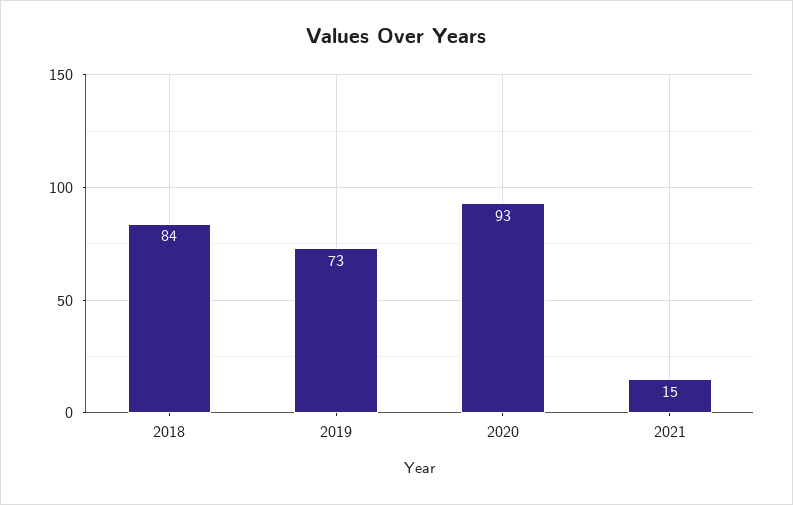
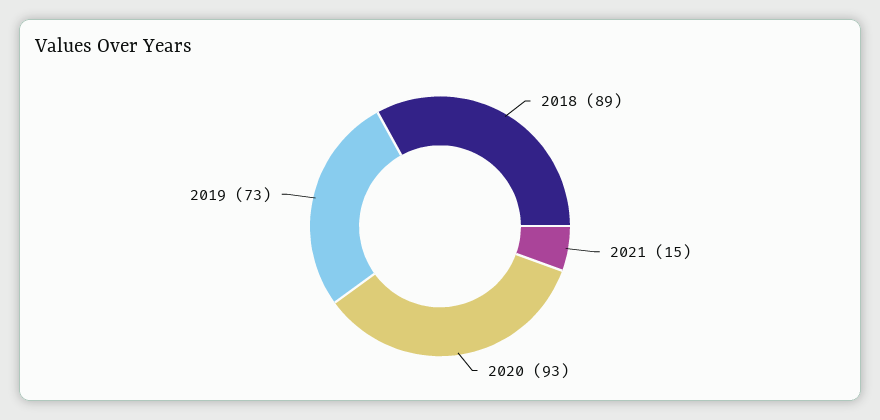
2018: 84 -> 89

